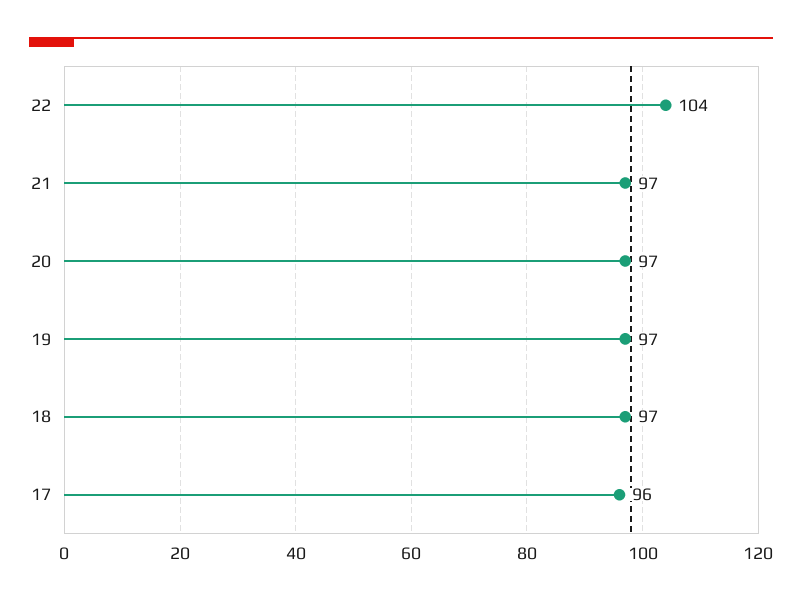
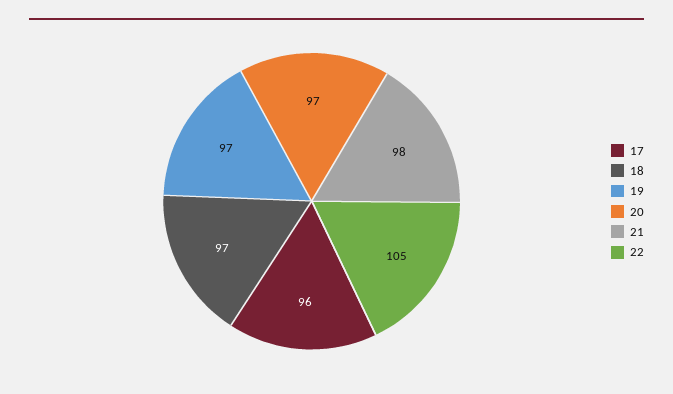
22: 104 -> 105
21: 97 -> 98

